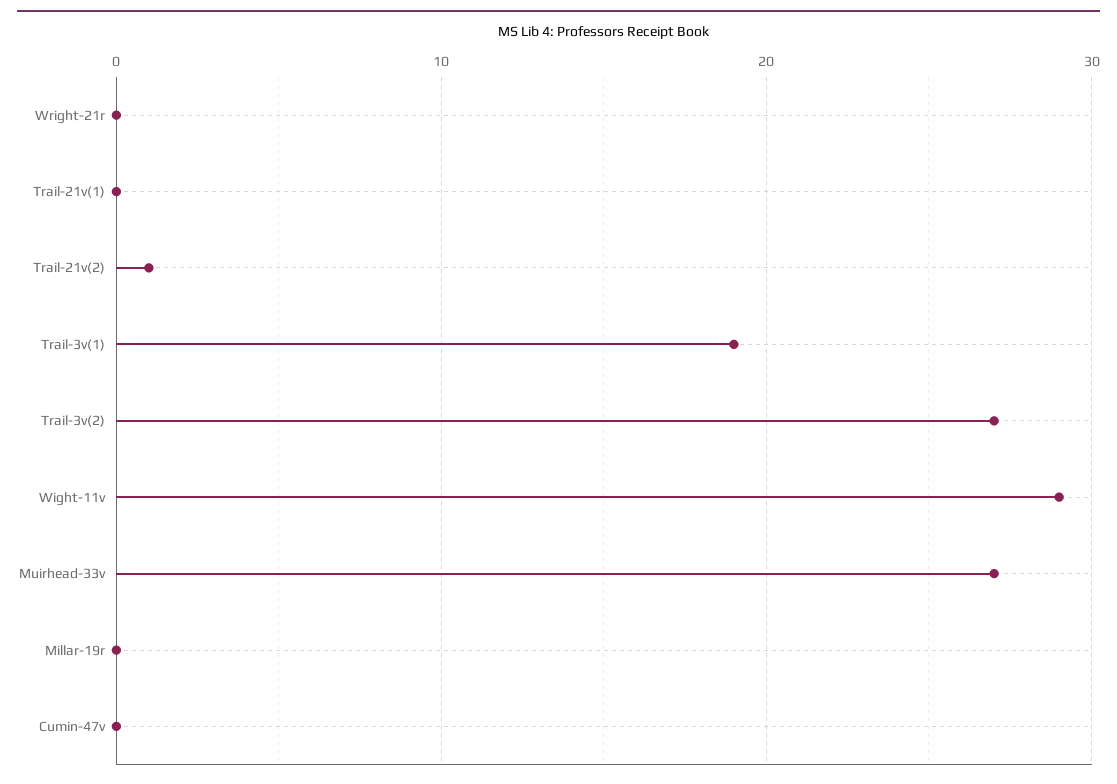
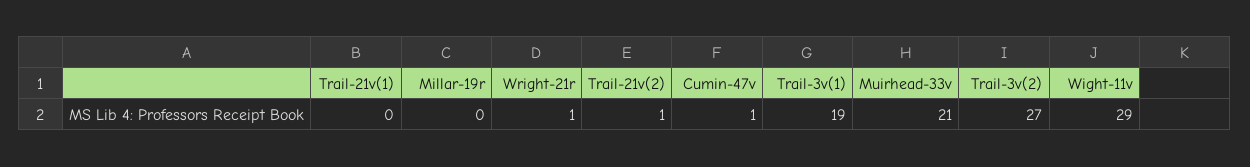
Wright-21r: 0 -> 1
Muirhead-33v: 27 -> 21
Cumin-47v: 0 -> 1

